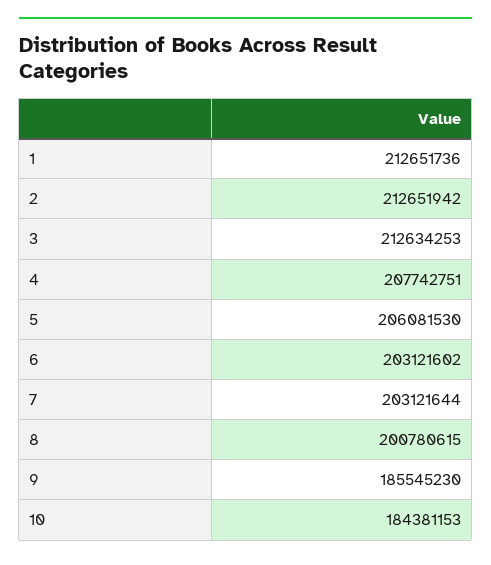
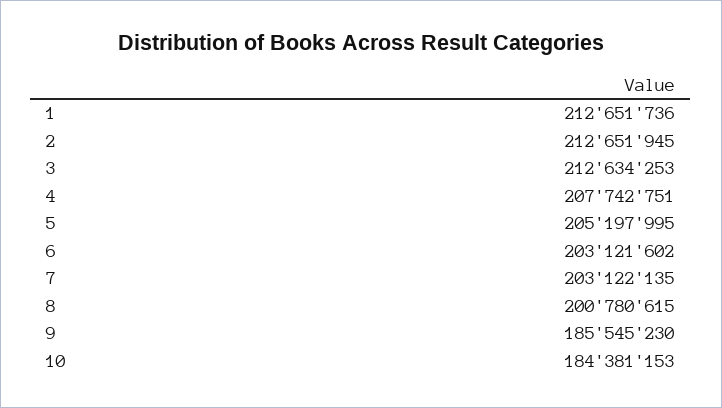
2: 212651942 -> 212651945
5: 206081530 -> 205197995
7: 203121644 -> 203122135

